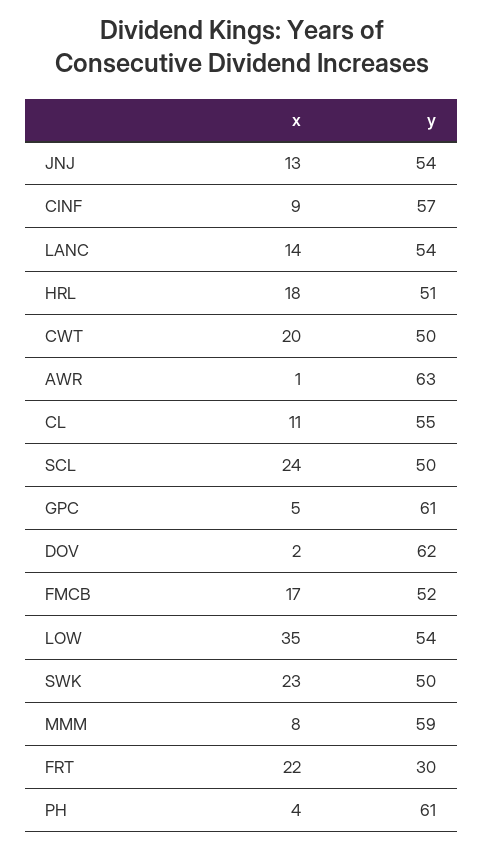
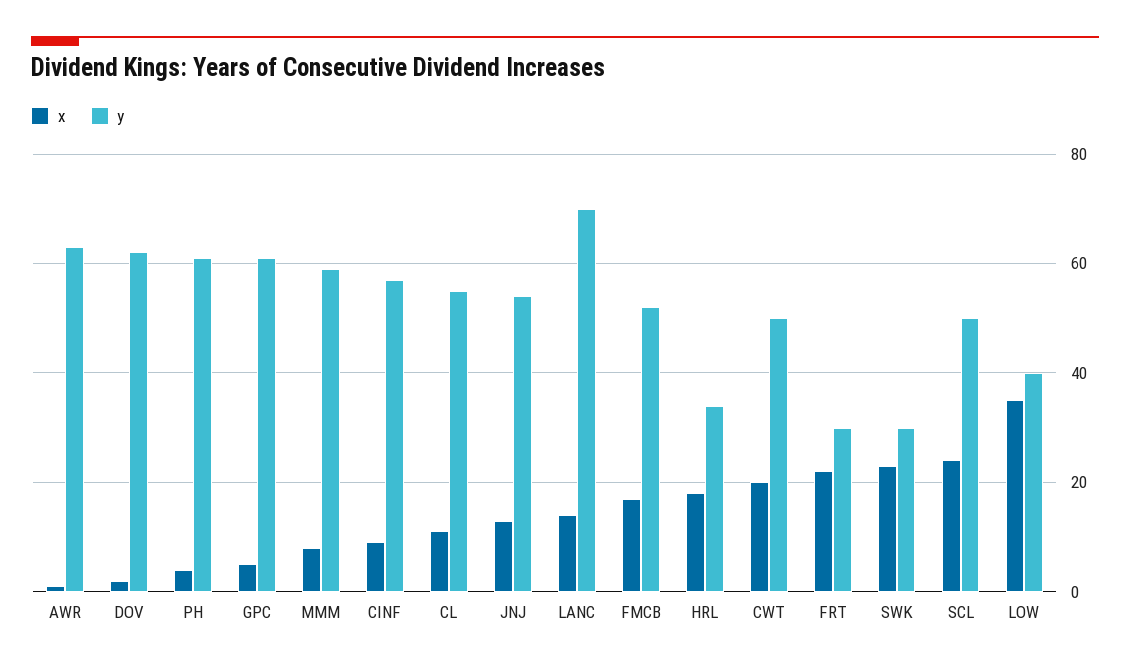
y, LANC: 54 -> 70
y, HRL: 51 -> 35
y, LOW: 54 -> 40
y, SWK: 50 -> 30

